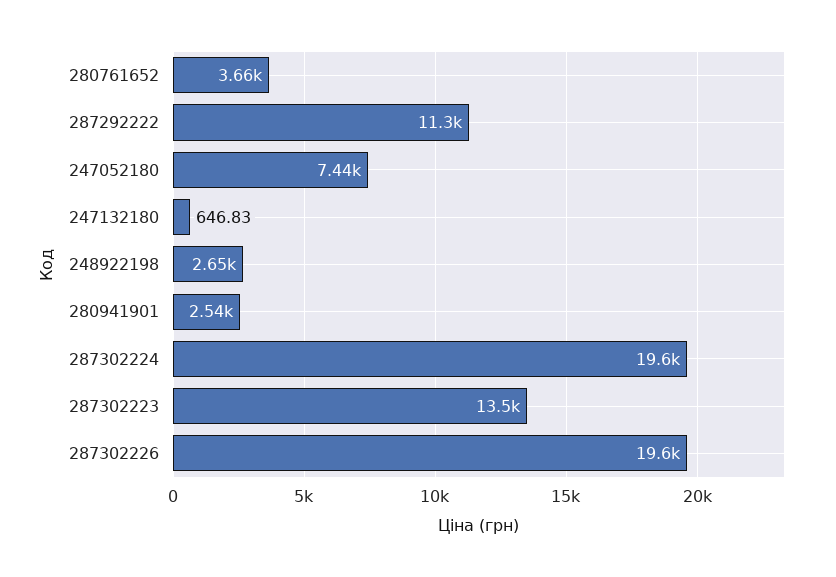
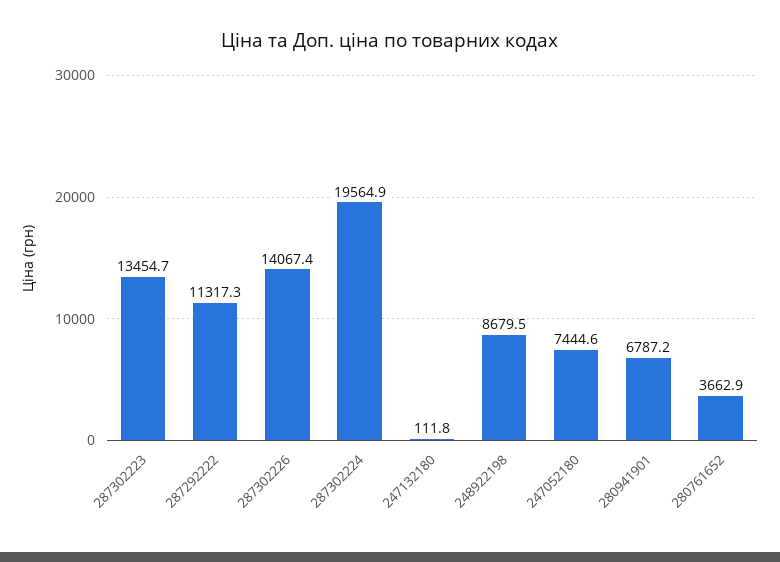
247132180: 646.83 -> 111.8
248922198: 2650 -> 8679.5
280941901: 2540 -> 6787.2
287302226: 19600 -> 14067.4

